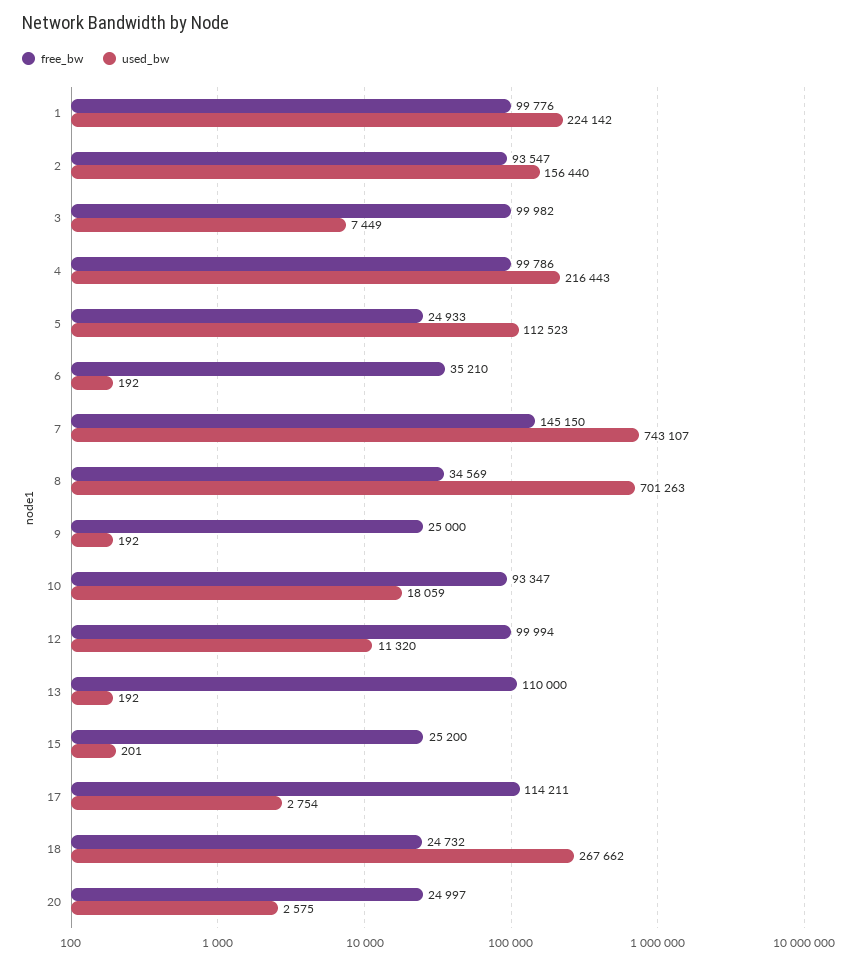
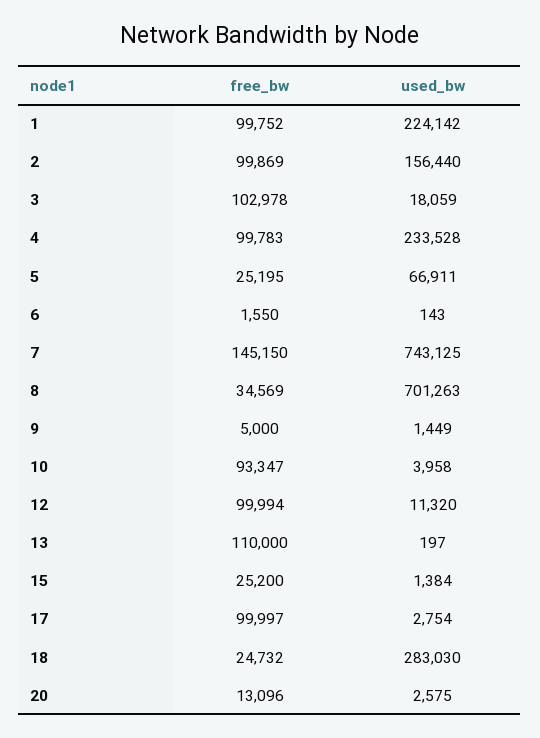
free_bw, 1: 99776 -> 99752
free_bw, 2: 93547 -> 99869
free_bw, 3: 99982 -> 102978
used_bw, 3: 7449 -> 18059
free_bw, 4: 99786 -> 99783
used_bw, 4: 216443 -> 233528
free_bw, 5: 24933 -> 25195
used_bw, 5: 112523 -> 66911
free_bw, 6: 35210 -> 1550
used_bw, 6: 192 -> 143
used_bw, 7: 743107 -> 743125
free_bw, 9: 25000 -> 5000
used_bw, 9: 192 -> 1449
used_bw, 10: 18059 -> 3958
used_bw, 13: 192 -> 197
used_bw, 15: 201 -> 1384
free_bw, 17: 114211 -> 99997
used_bw, 18: 267662 -> 283030
free_bw, 20: 24997 -> 13096

